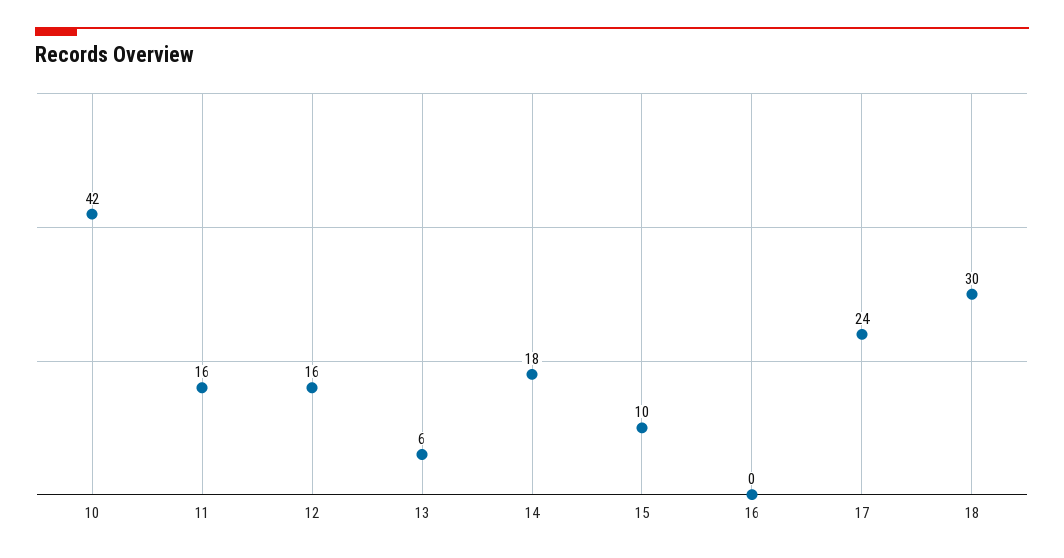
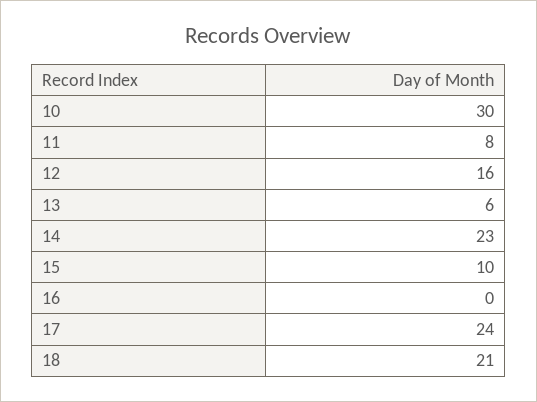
10: 42 -> 30
11: 16 -> 8
14: 18 -> 23
18: 30 -> 21

